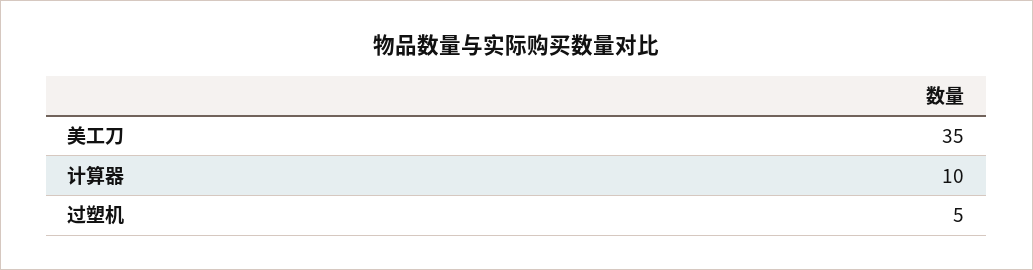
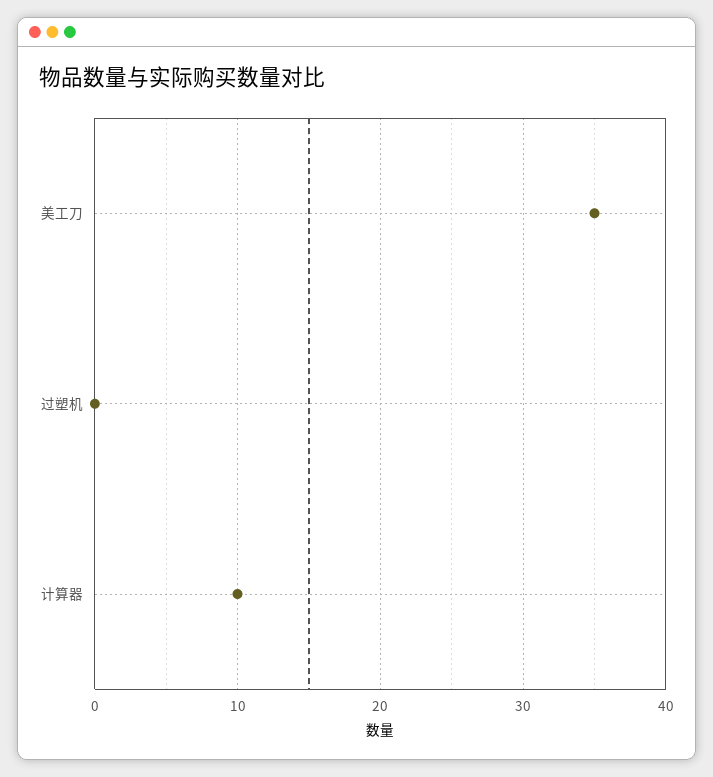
过塑机: 5 -> 0

